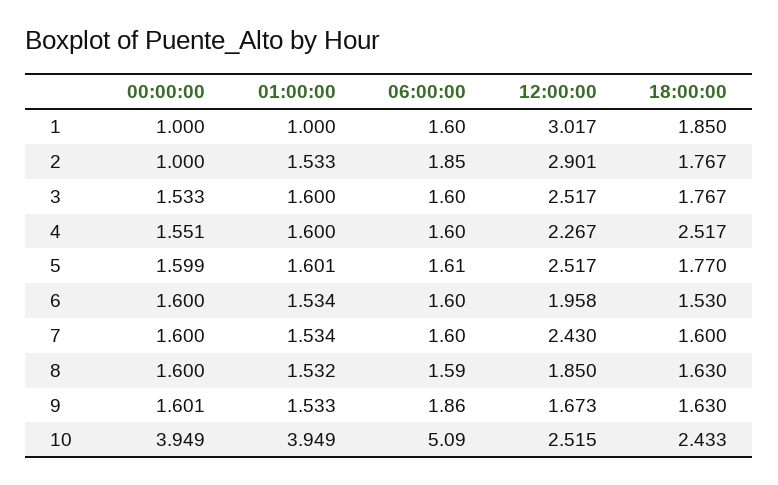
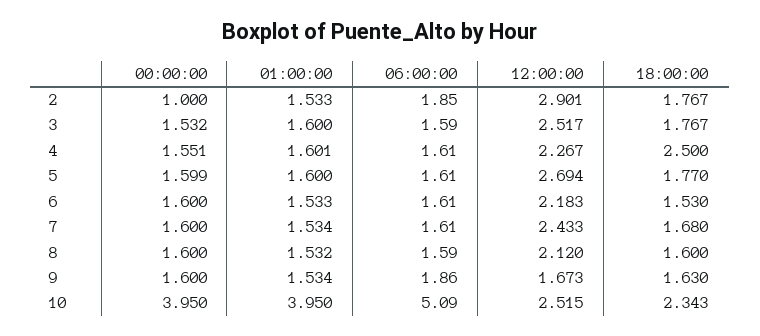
00:00:00, 1: 1 -> none
01:00:00, 1: 1 -> none
06:00:00, 1: 1.6 -> none
12:00:00, 1: 3.017 -> none
18:00:00, 1: 1.85 -> none
00:00:00, 3: 1.533 -> 1.532
06:00:00, 3: 1.6 -> 1.59
01:00:00, 4: 1.6 -> 1.601
06:00:00, 4: 1.6 -> 1.61
18:00:00, 4: 2.517 -> 2.5
01:00:00, 5: 1.601 -> 1.6
12:00:00, 5: 2.517 -> 2.694
01:00:00, 6: 1.534 -> 1.533
06:00:00, 6: 1.6 -> 1.61
12:00:00, 6: 1.958 -> 2.183
06:00:00, 7: 1.6 -> 1.61
12:00:00, 7: 2.43 -> 2.433
18:00:00, 7: 1.6 -> 1.68
12:00:00, 8: 1.85 -> 2.12
18:00:00, 8: 1.63 -> 1.6
00:00:00, 9: 1.601 -> 1.6
01:00:00, 9: 1.533 -> 1.534
00:00:00, 10: 3.949 -> 3.95
01:00:00, 10: 3.949 -> 3.95
18:00:00, 10: 2.433 -> 2.343

